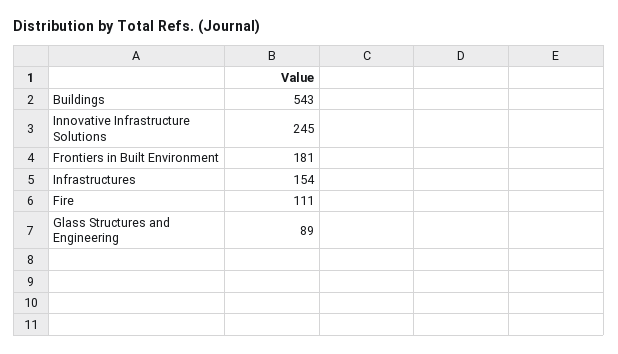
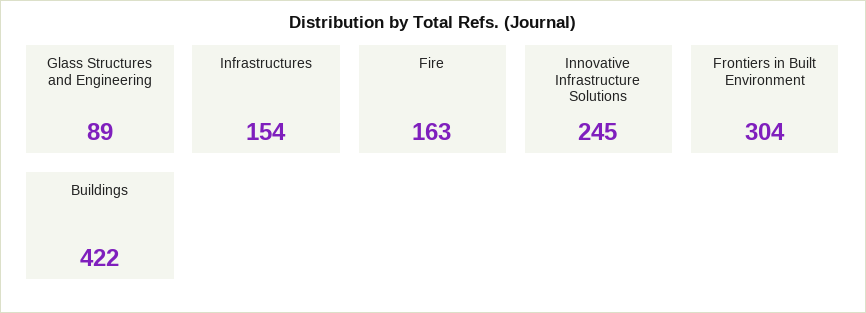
Buildings: 543 -> 422
Frontiers in Built Environment: 181 -> 304
Fire: 111 -> 163

